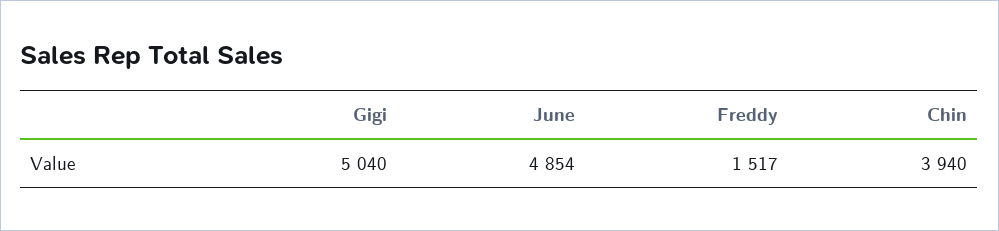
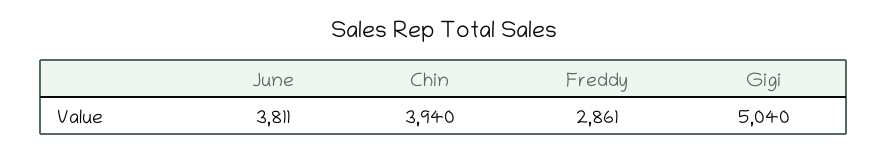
June: 4854 -> 3811
Freddy: 1517 -> 2861

